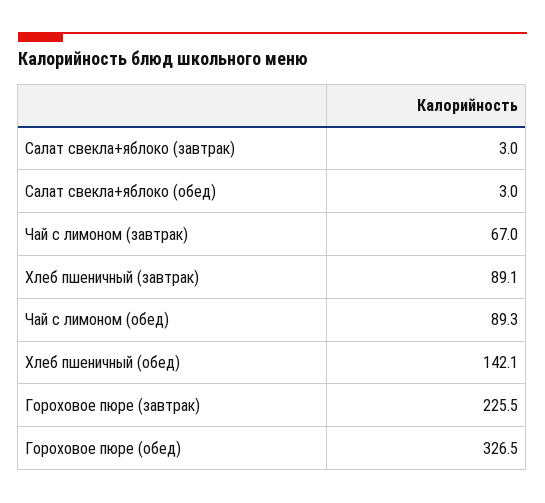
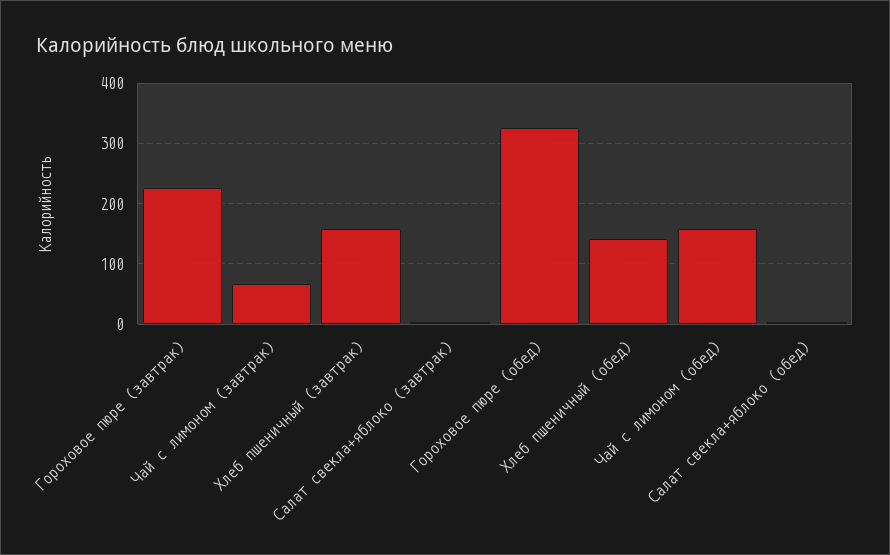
Хлеб пшеничный (завтрак): 89.1 -> 160
Чай с лимоном (обед): 89.3 -> 160

